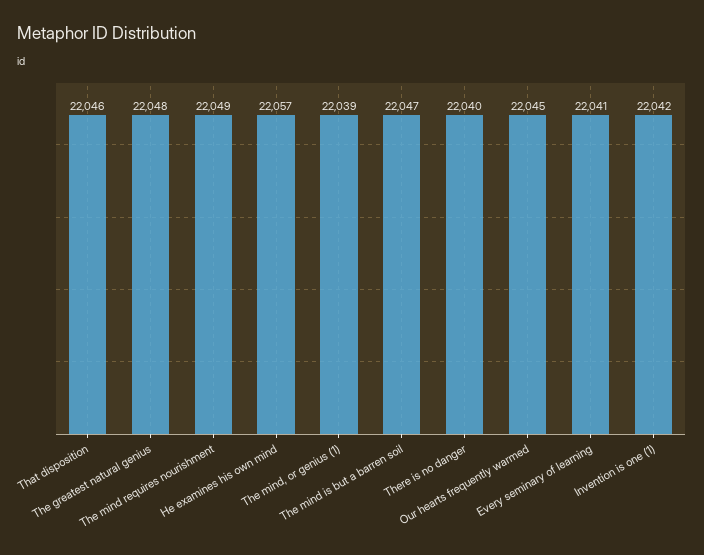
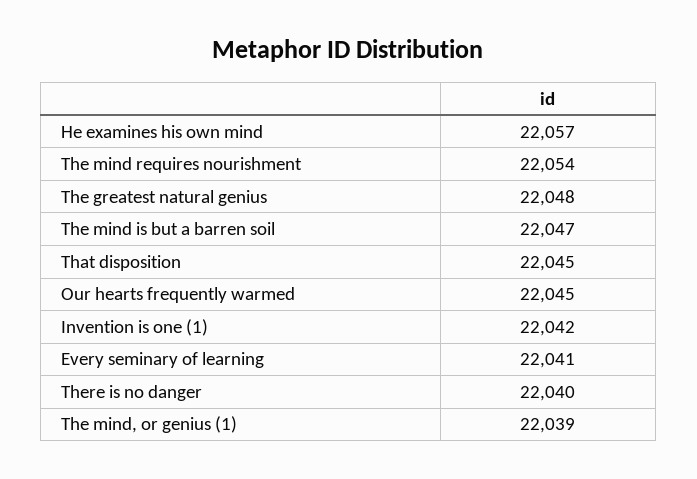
That disposition: 22046 -> 22045
The mind requires nourishment: 22049 -> 22054

